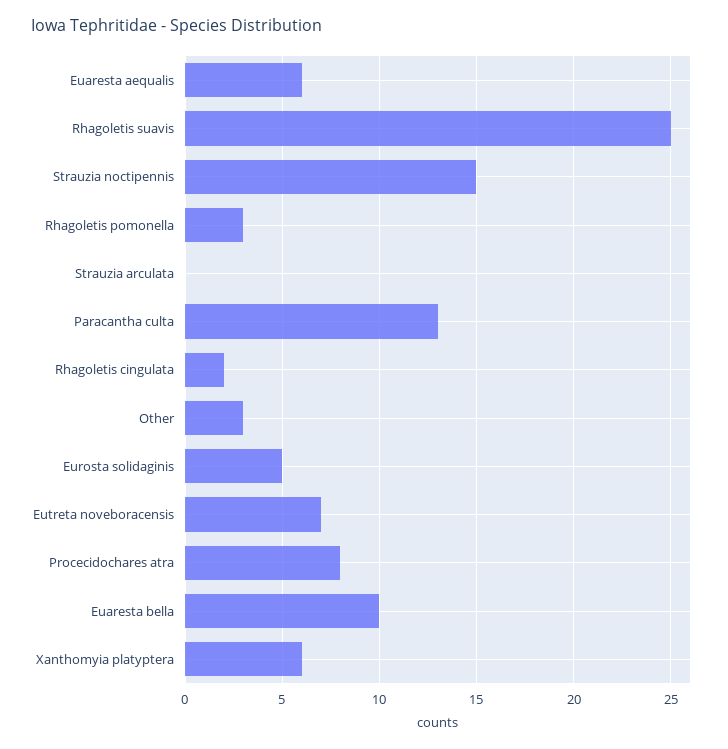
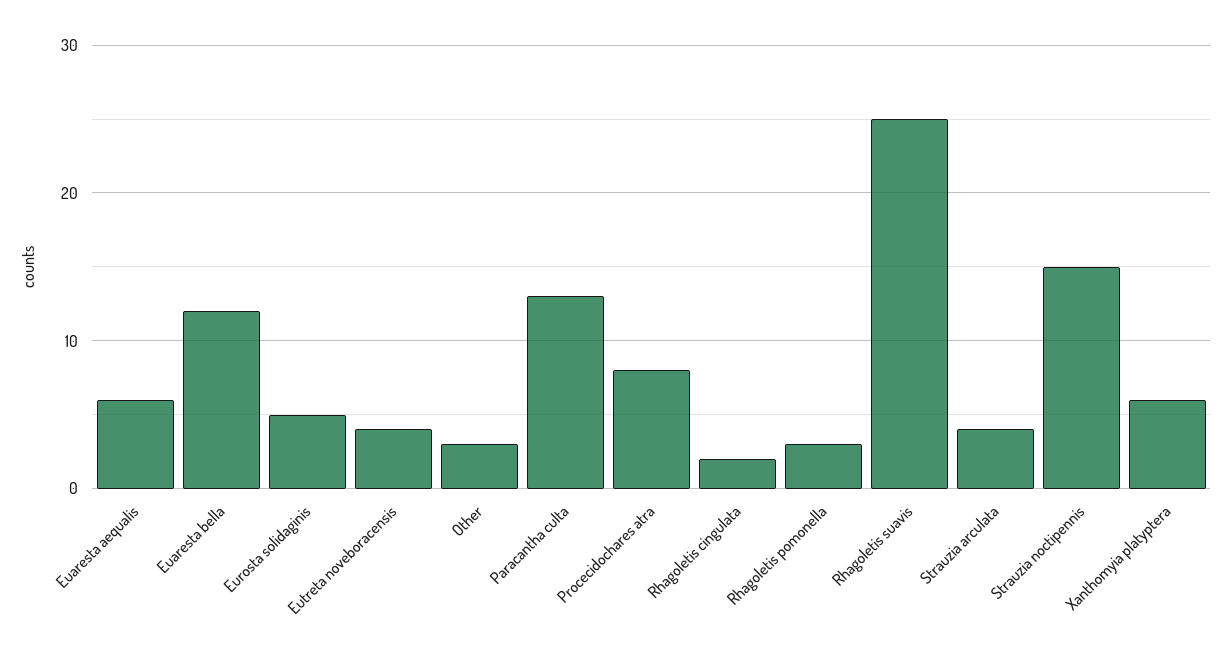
Strauzia arculata: 0 -> 4
Eutreta noveboracensis: 7 -> 4
Euaresta bella: 10 -> 12

